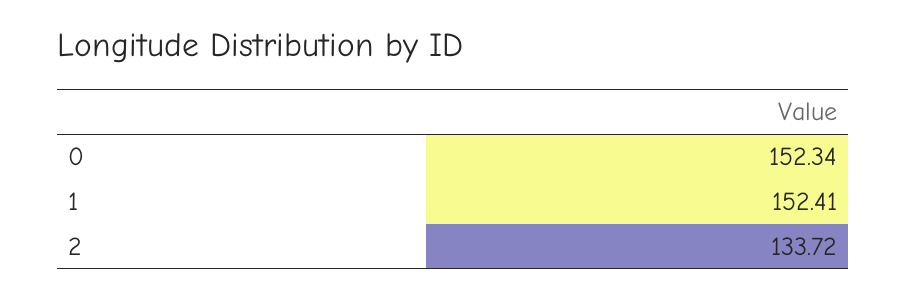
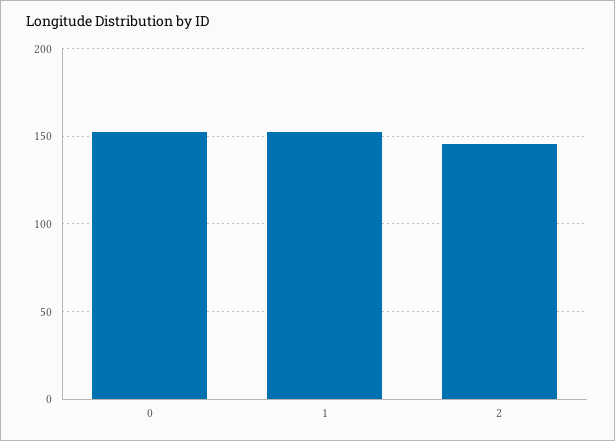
2: 133.72 -> 145

